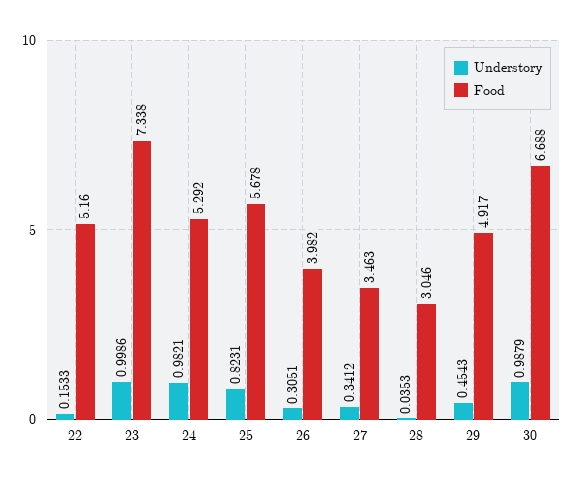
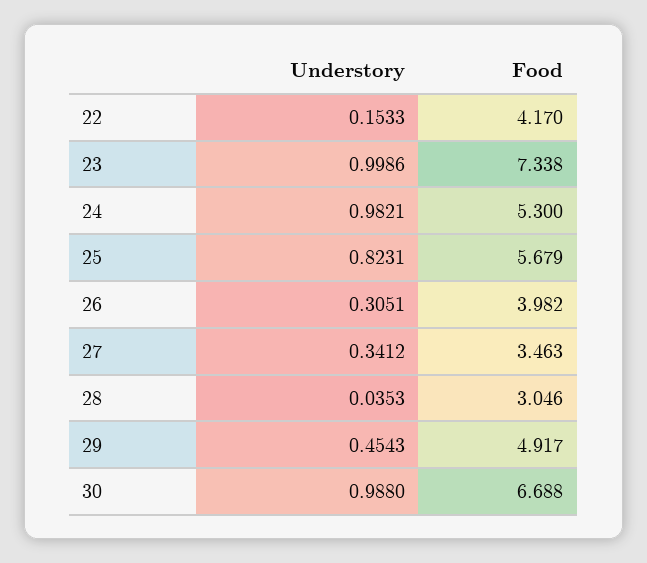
Food, 22: 5.16 -> 4.17
Food, 24: 5.292 -> 5.3
Food, 25: 5.678 -> 5.679
Understory, 30: 0.9879 -> 0.988

